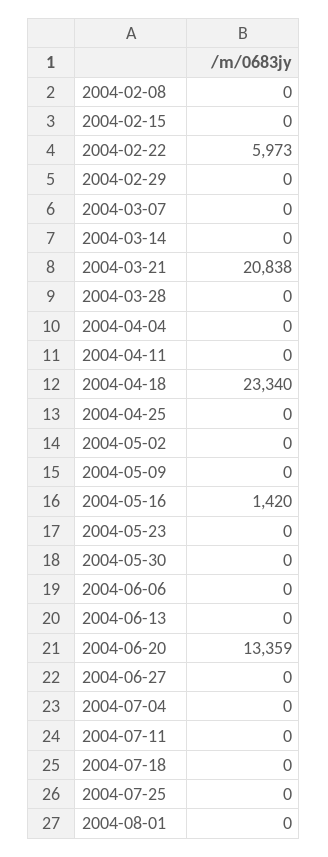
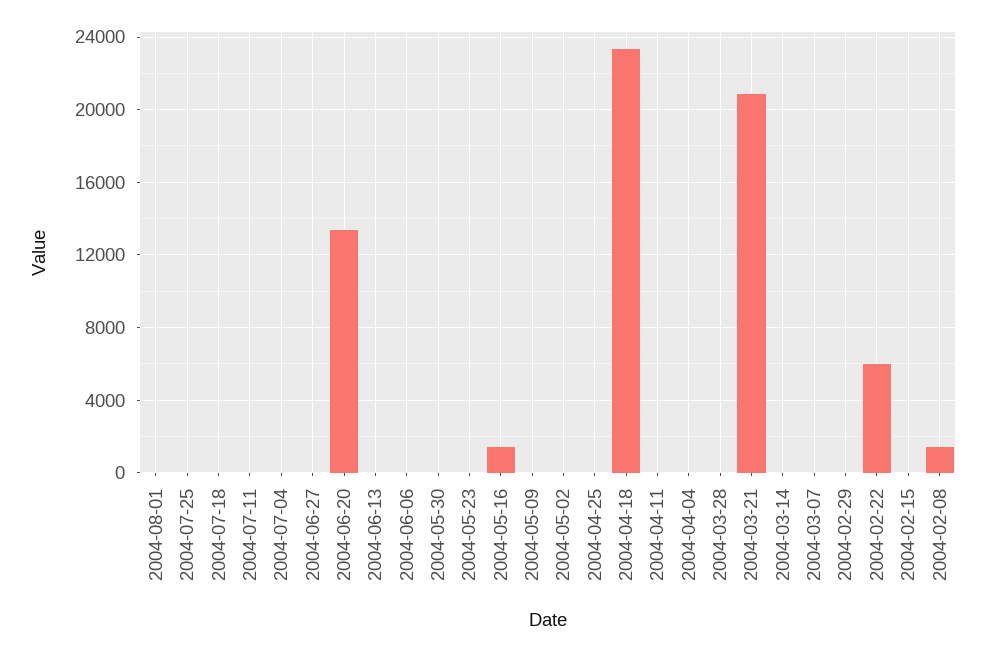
2004-02-08: 0 -> 1500

